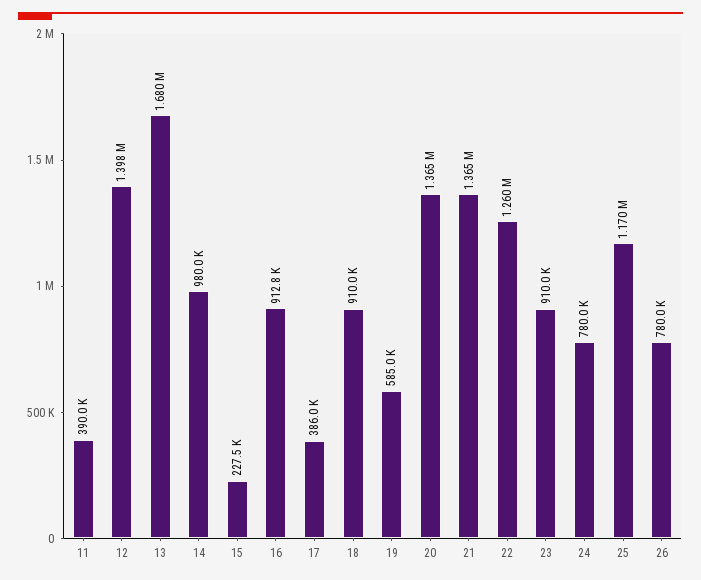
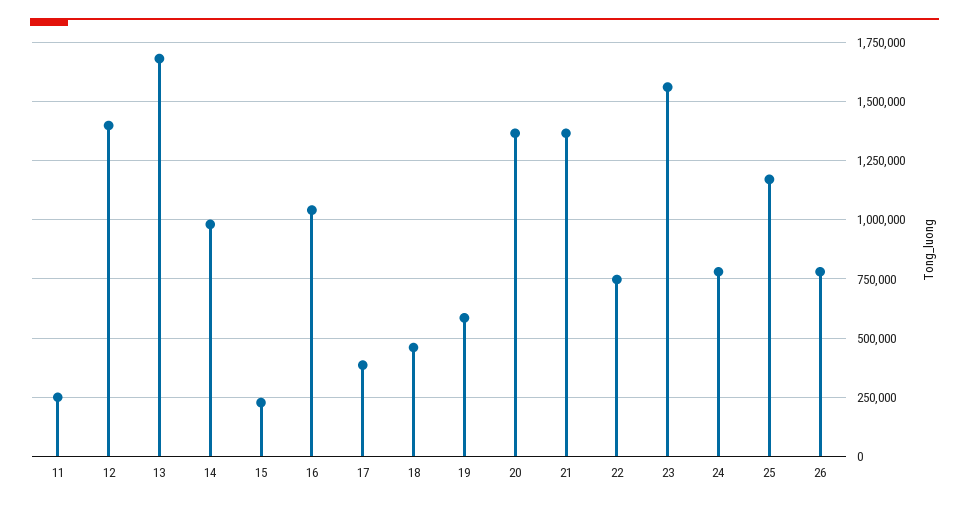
11: 390000 -> 250000
16: 912800 -> 1050000
18: 910000 -> 450000
22: 1260000 -> 750000
23: 910000 -> 1550000

